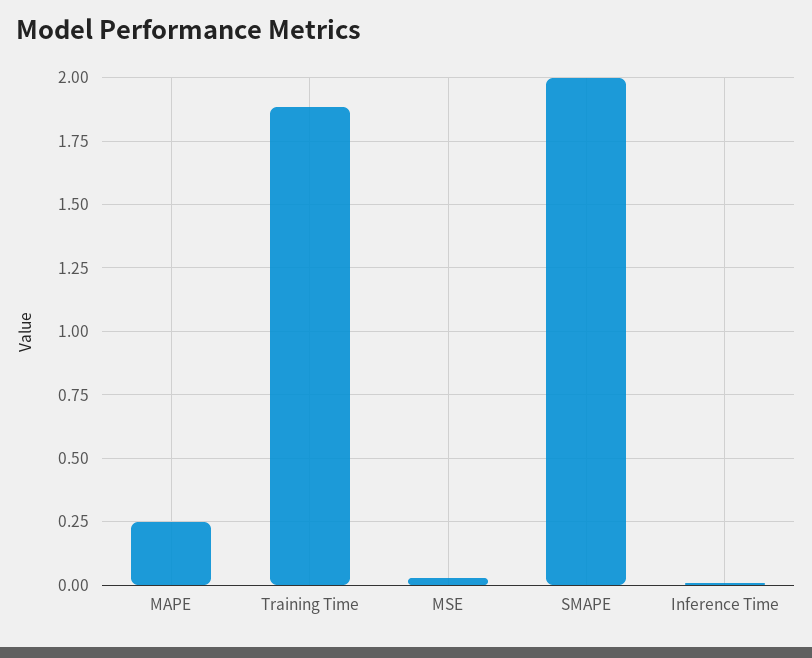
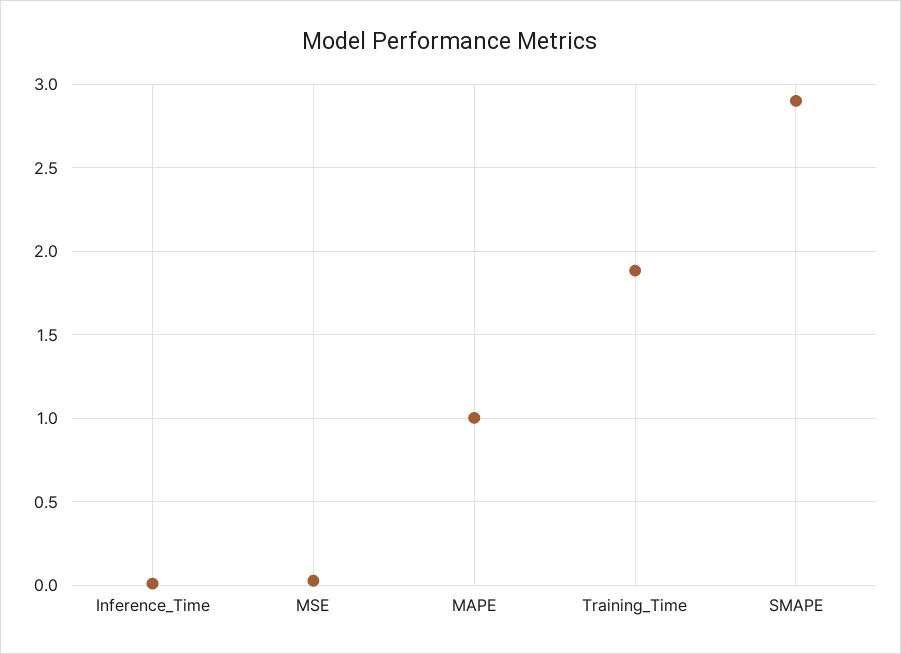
MAPE: 0.25 -> 1
SMAPE: 2 -> 2.9

